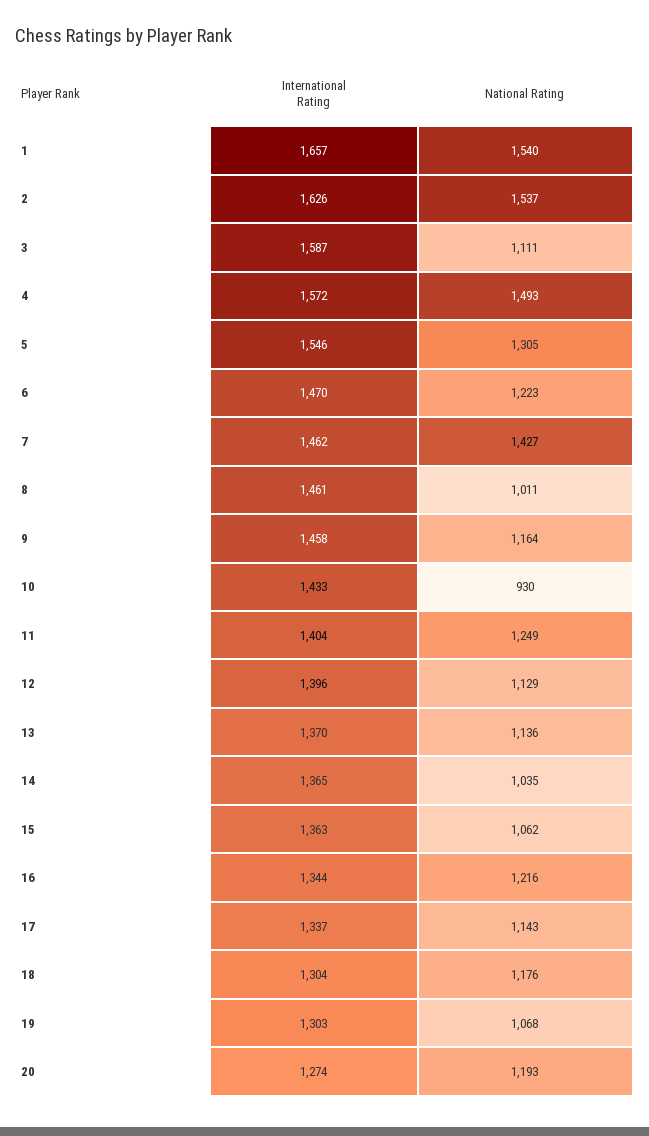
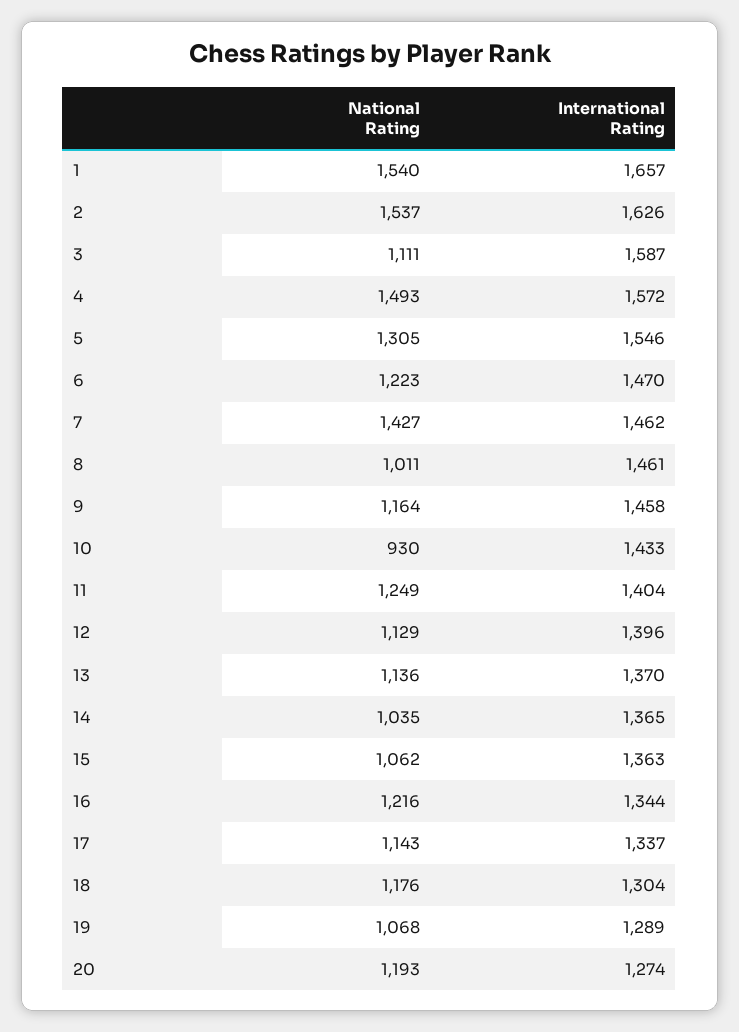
International Rating, 19: 1303 -> 1289

